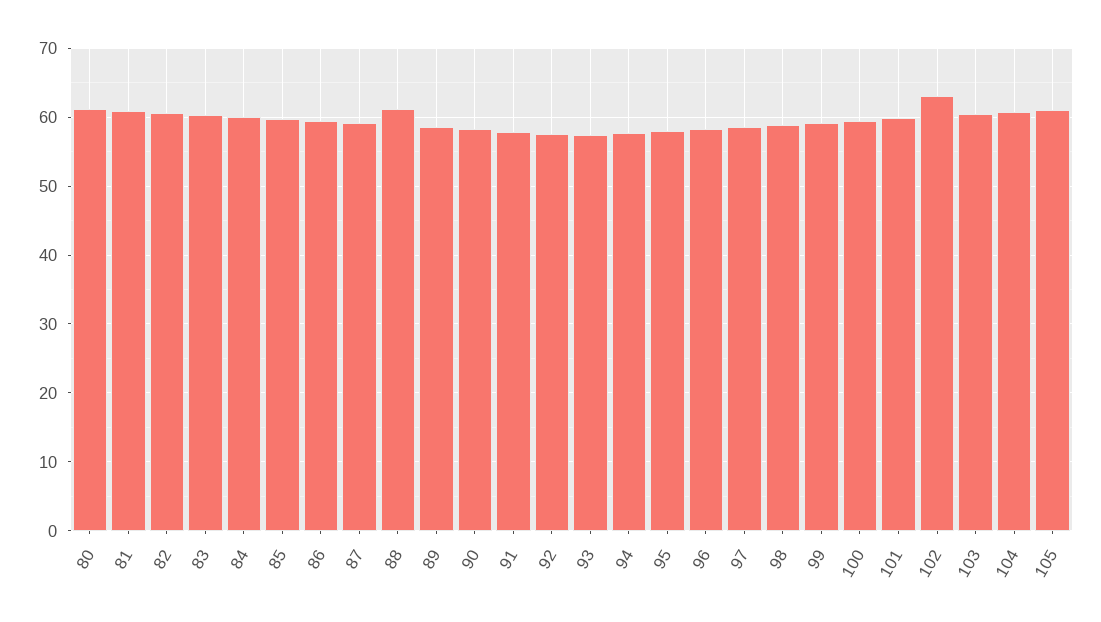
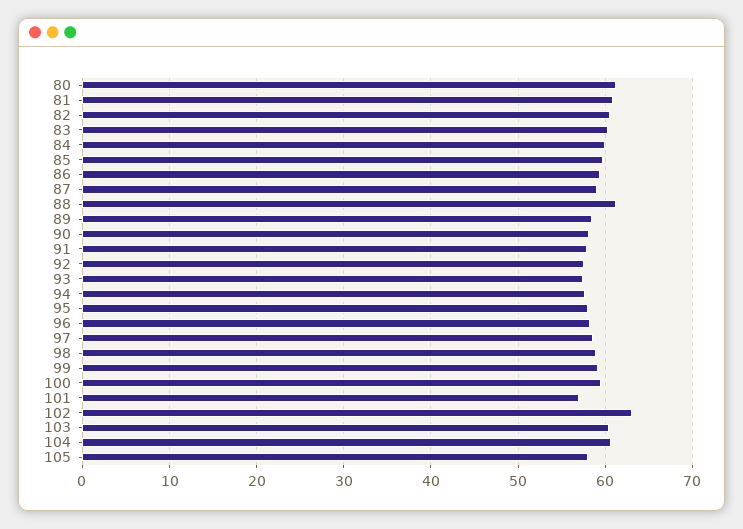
101: 60 -> 57
105: 61 -> 58

